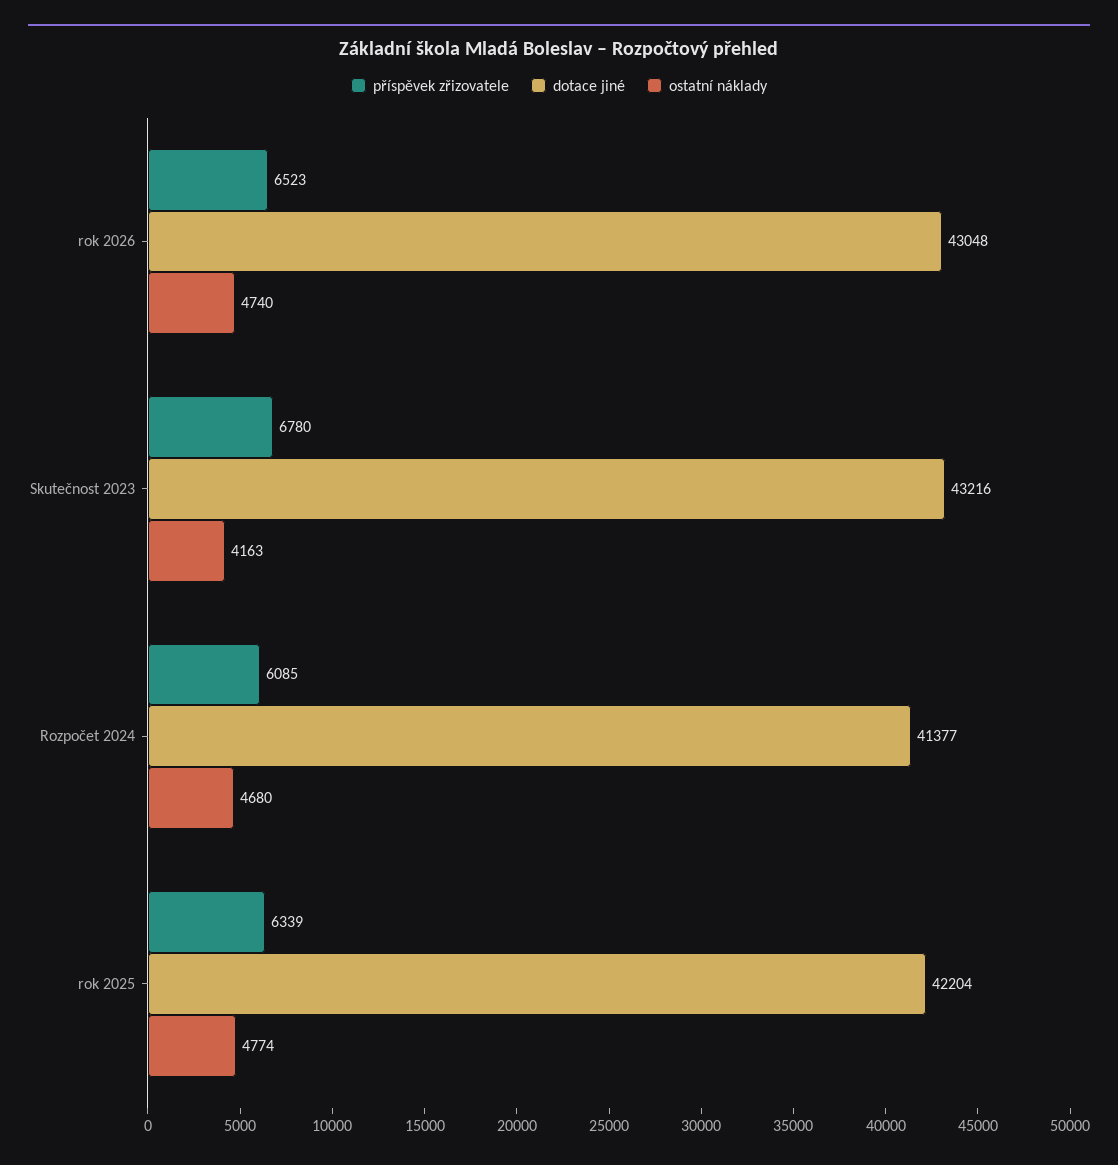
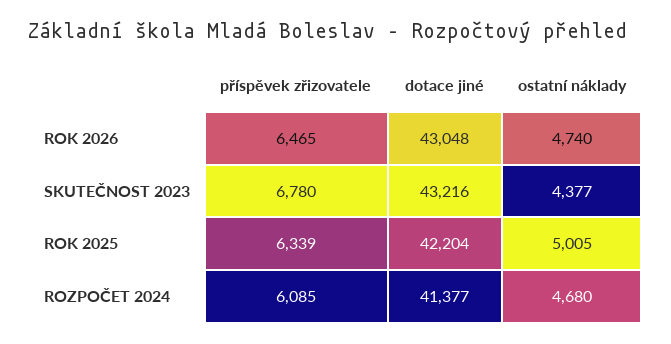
příspěvek zřizovatele, rok 2026: 6523 -> 6465
ostatní náklady, Skutečnost 2023: 4163 -> 4377
ostatní náklady, rok 2025: 4774 -> 5005

